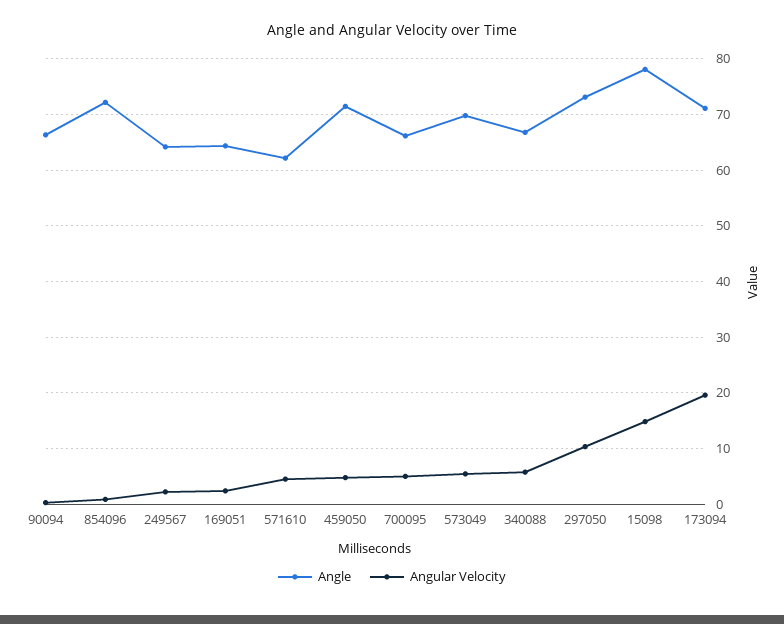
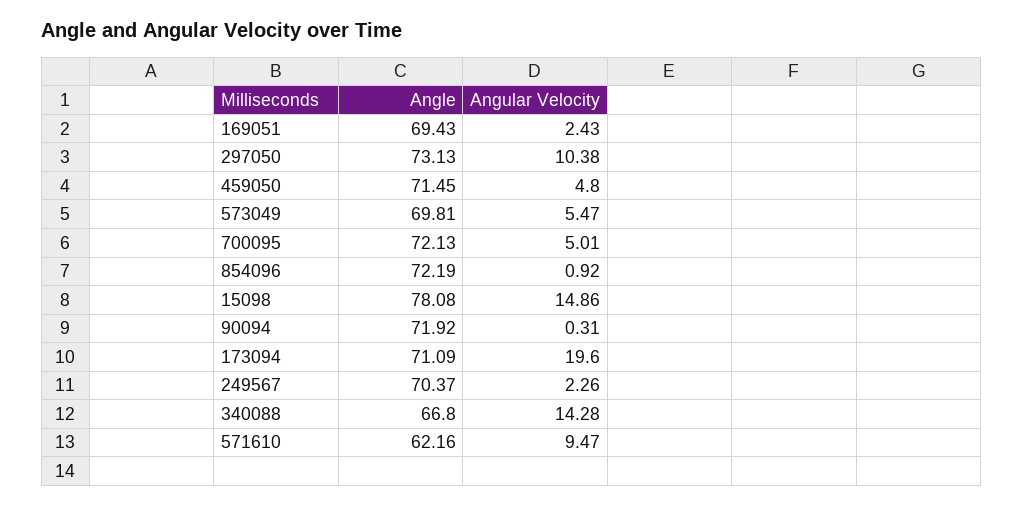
Angle, 90094: 66 -> 71.92
Angle, 249567: 64 -> 70.37
Angle, 169051: 64 -> 69.43
Angular Velocity, 571610: 4 -> 9.47
Angle, 700095: 66 -> 72.13
Angular Velocity, 340088: 6 -> 14.28

